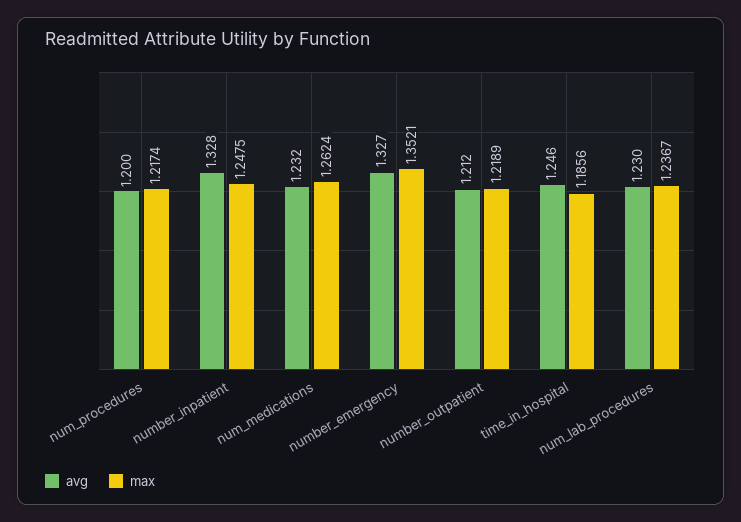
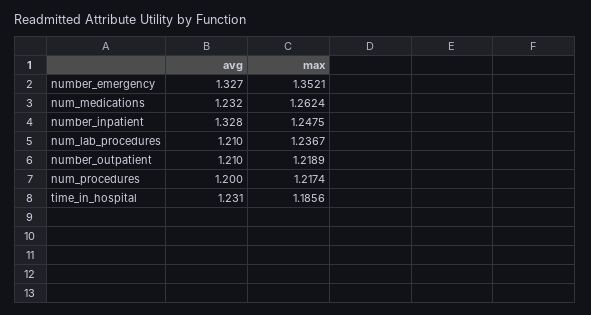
avg, number_outpatient: 1.212 -> 1.21
avg, time_in_hospital: 1.246 -> 1.231
avg, num_lab_procedures: 1.23 -> 1.21

